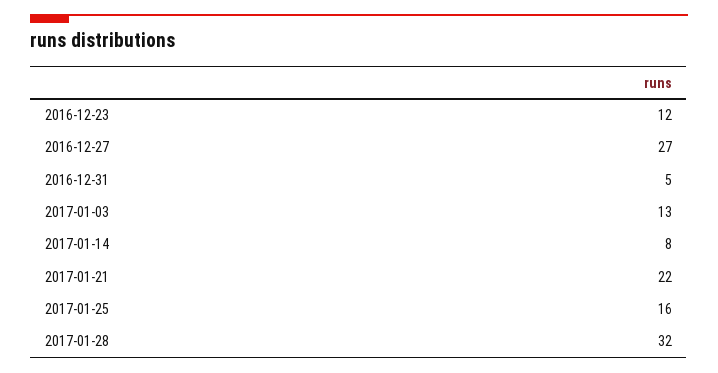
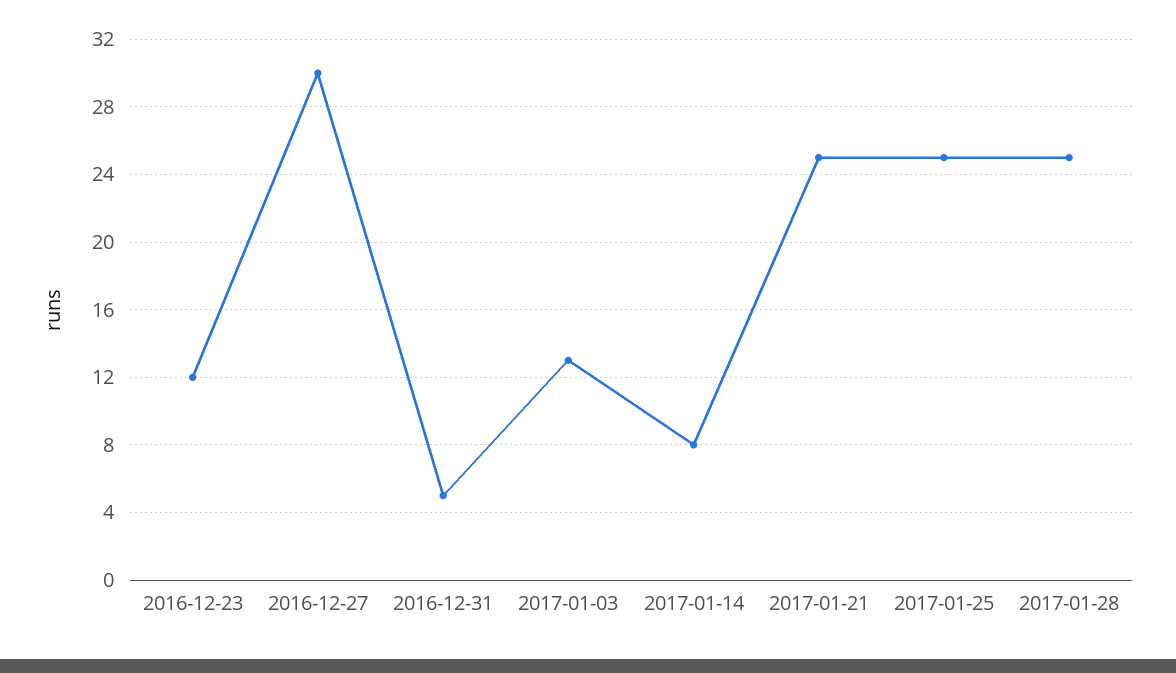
2016-12-27: 27 -> 30
2017-01-21: 22 -> 25
2017-01-25: 16 -> 25
2017-01-28: 32 -> 25

